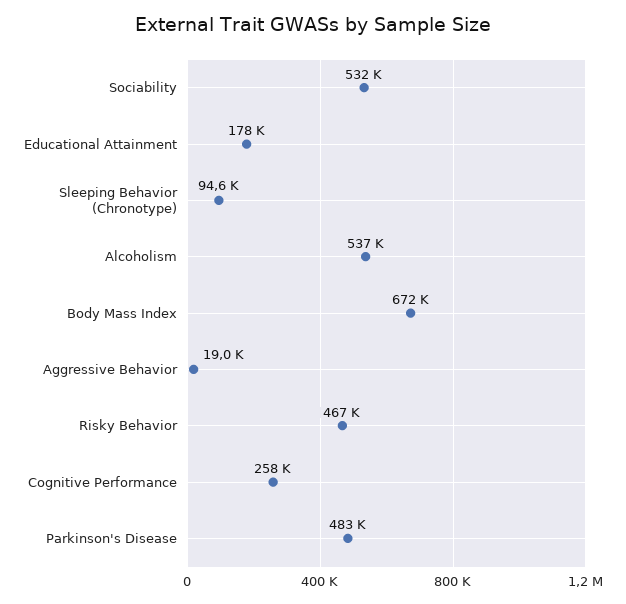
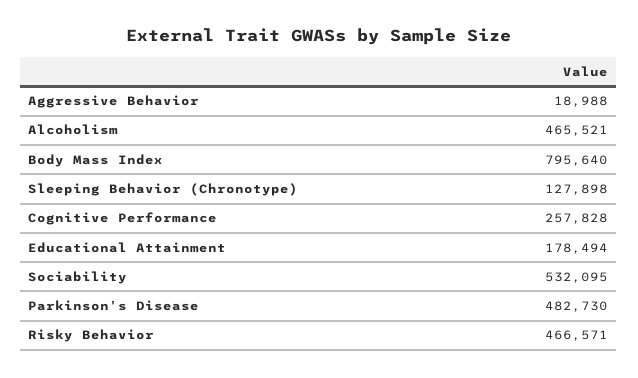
Sleeping Behavior (Chronotype): 94600 -> 127898
Alcoholism: 537000 -> 465521
Body Mass Index: 672000 -> 795640

